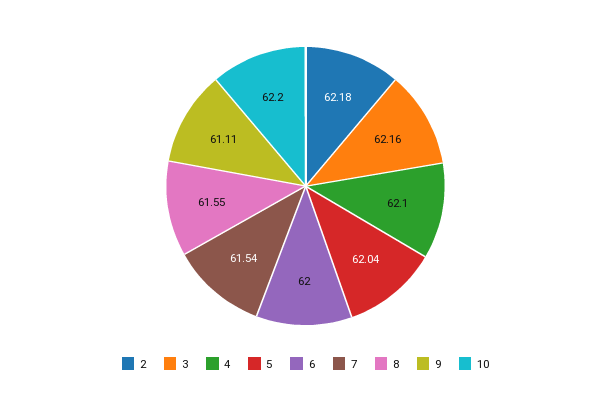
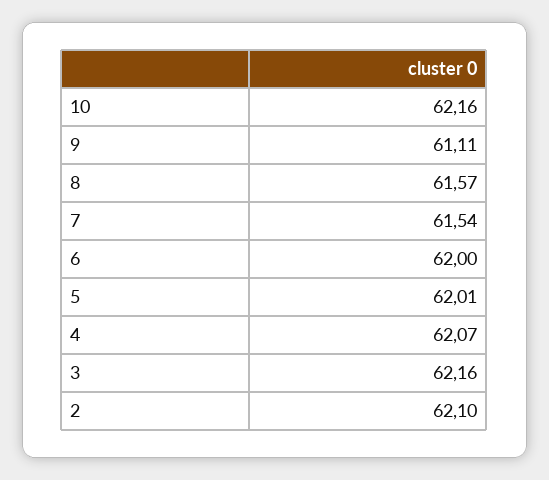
2: 62.18 -> 62.1
4: 62.1 -> 62.07
5: 62.04 -> 62.01
8: 61.55 -> 61.57
10: 62.2 -> 62.16

